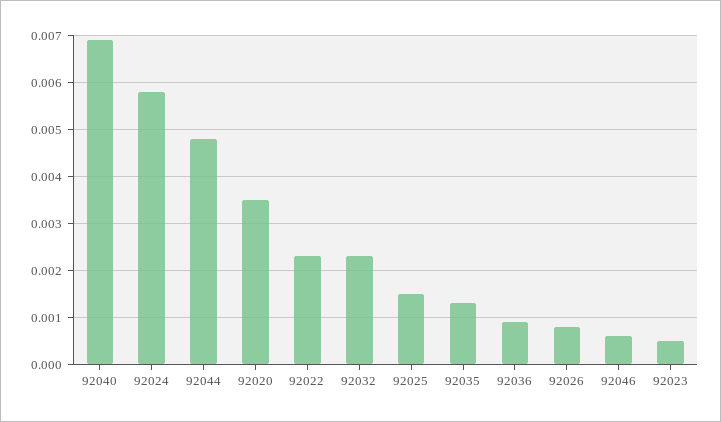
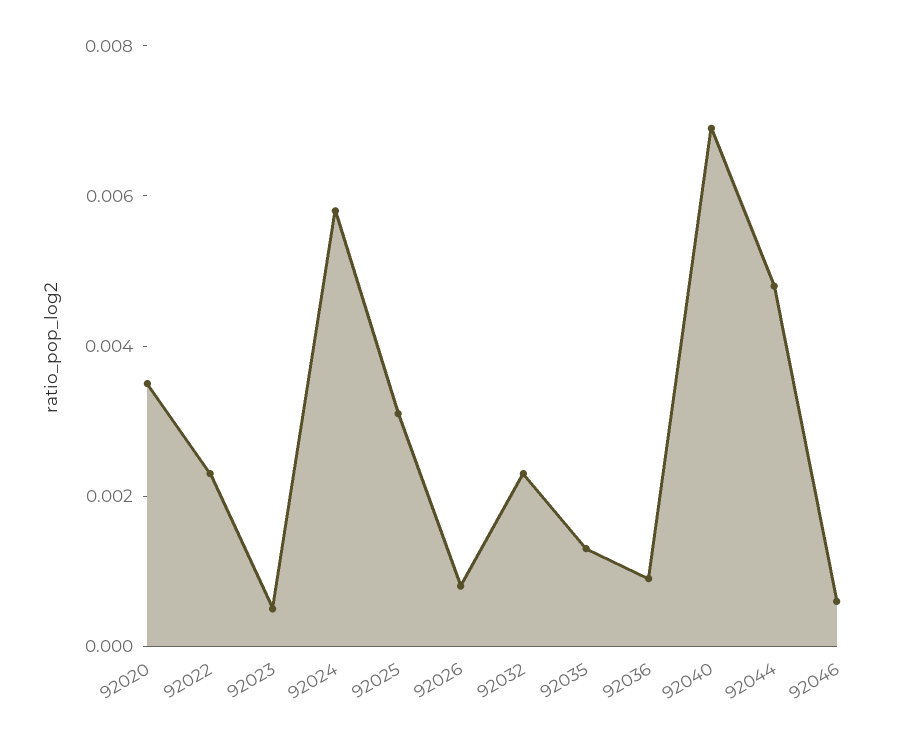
92025: 0.0015 -> 0.003

